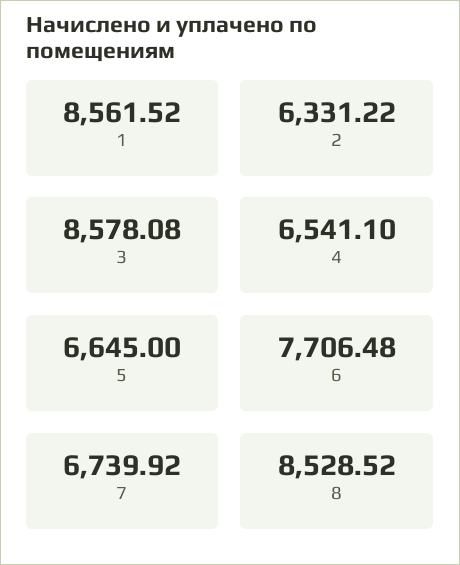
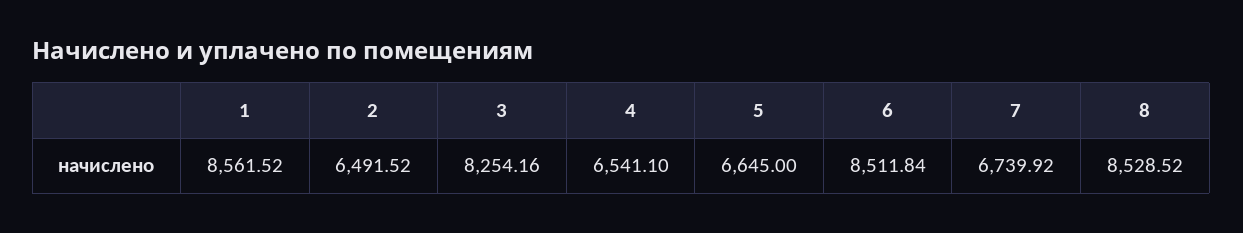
2: 6331.22 -> 6491.52
3: 8578.08 -> 8254.16
6: 7706.48 -> 8511.84

